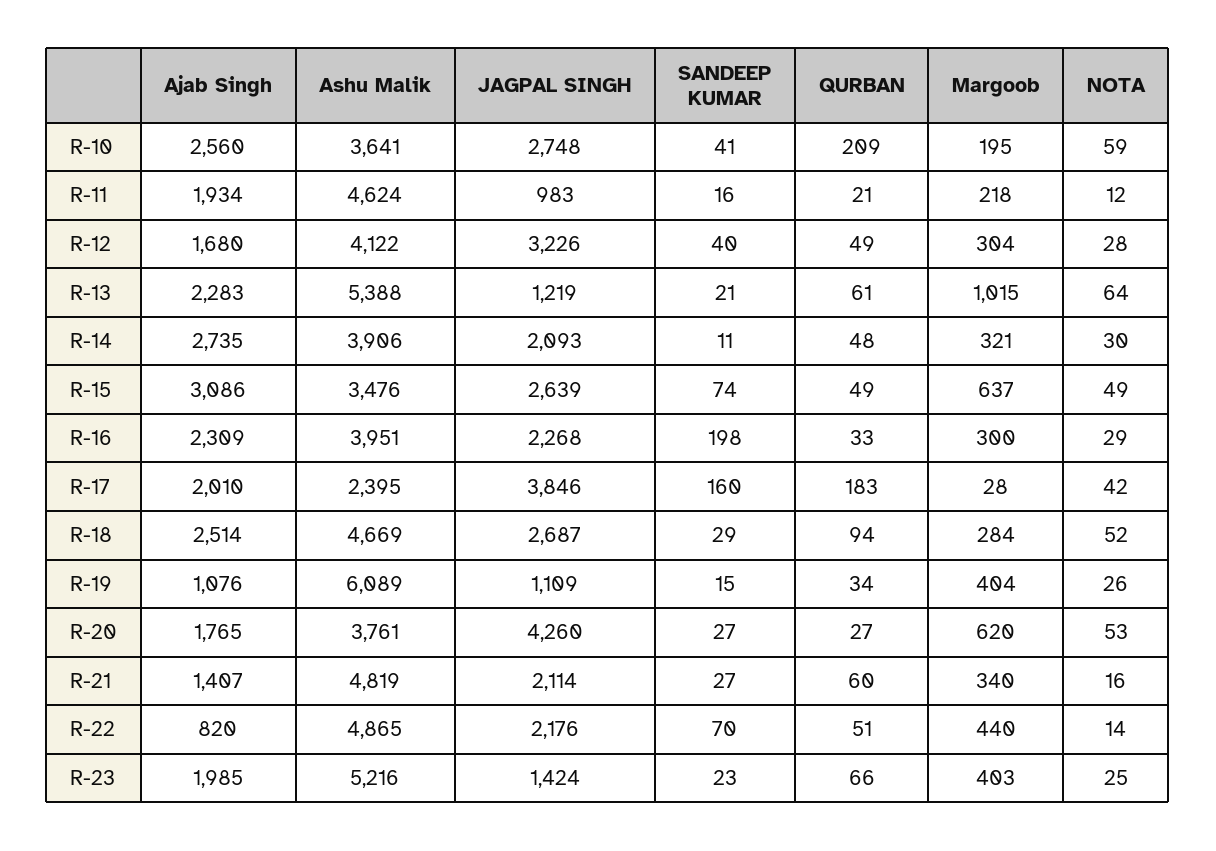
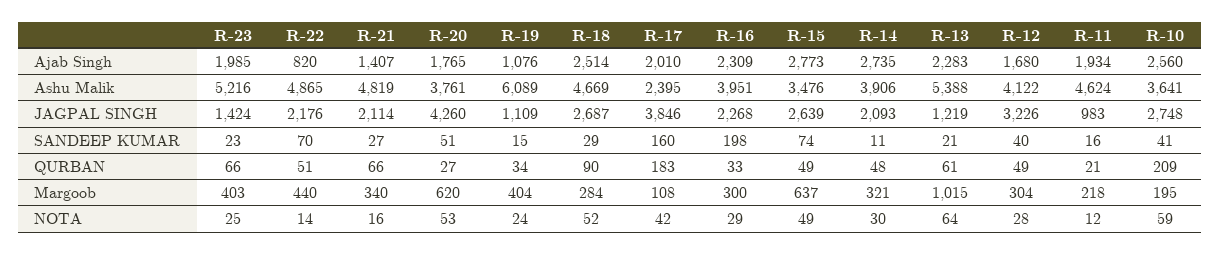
Ajab Singh, R-15: 3086 -> 2773
Margoob, R-17: 28 -> 108
QURBAN, R-18: 94 -> 90
NOTA, R-19: 26 -> 24
SANDEEP KUMAR, R-20: 27 -> 51
QURBAN, R-21: 60 -> 66

